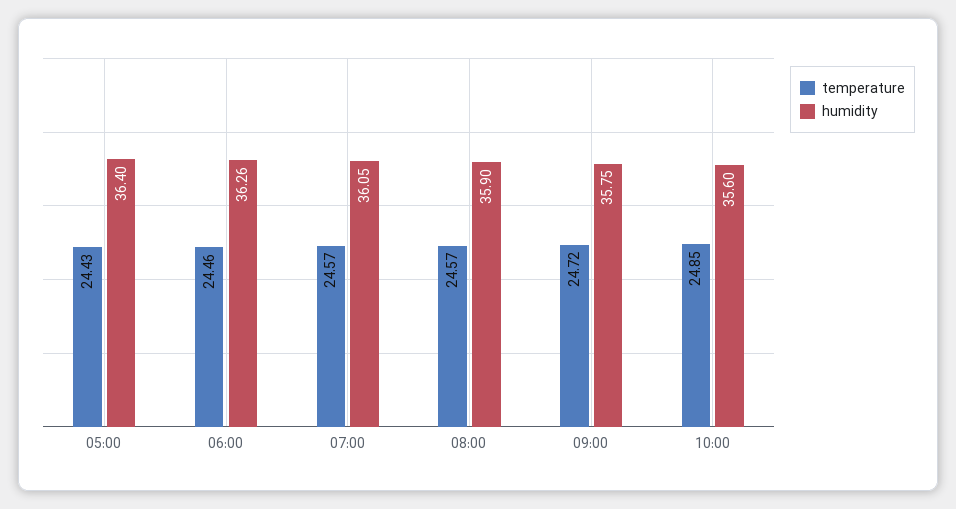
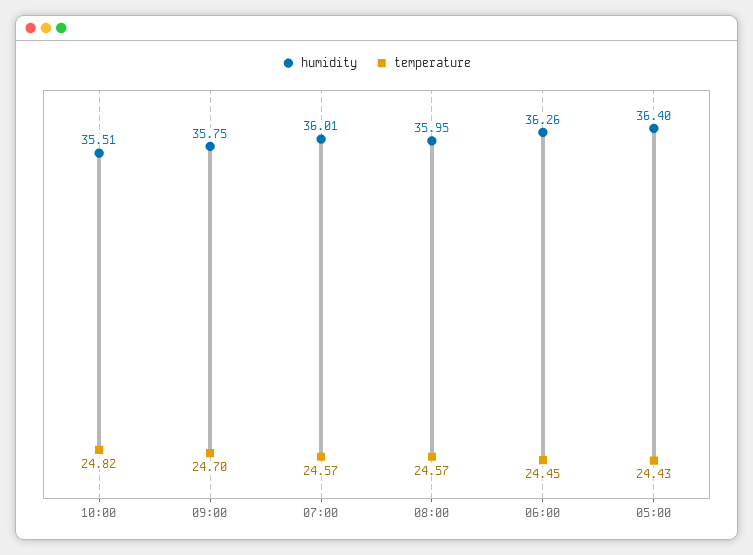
temperature, 06:00: 24.46 -> 24.45
humidity, 07:00: 36.05 -> 36.01
humidity, 08:00: 35.9 -> 35.95
temperature, 09:00: 24.72 -> 24.7
temperature, 10:00: 24.85 -> 24.82
humidity, 10:00: 35.6 -> 35.51

